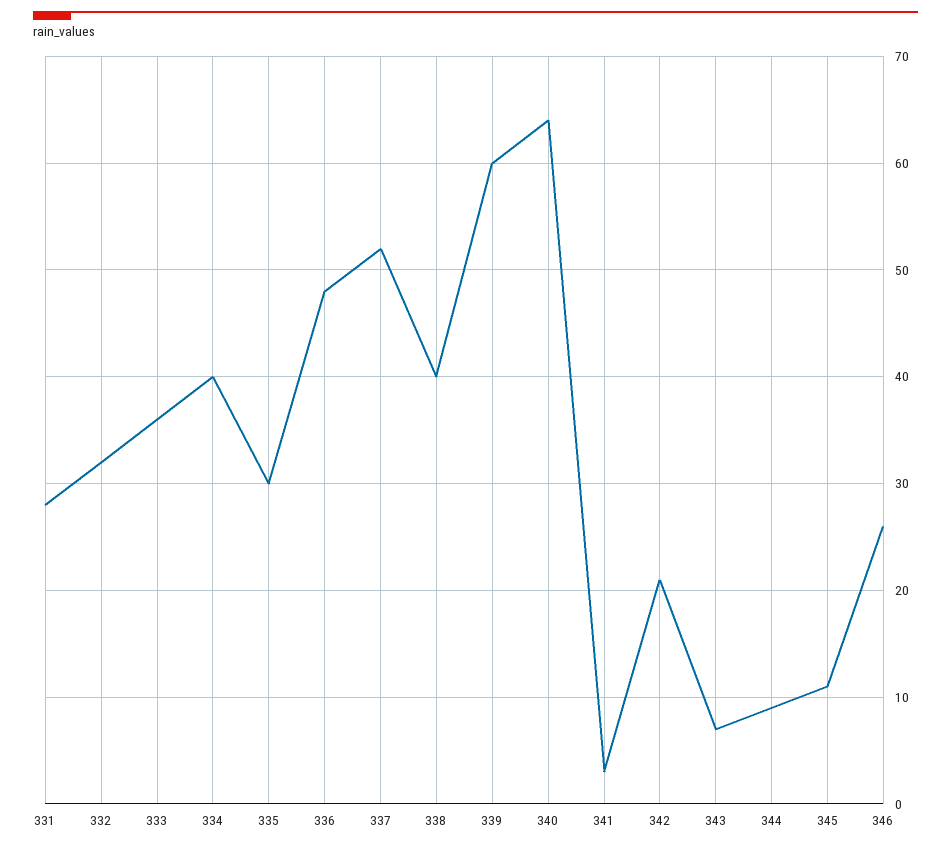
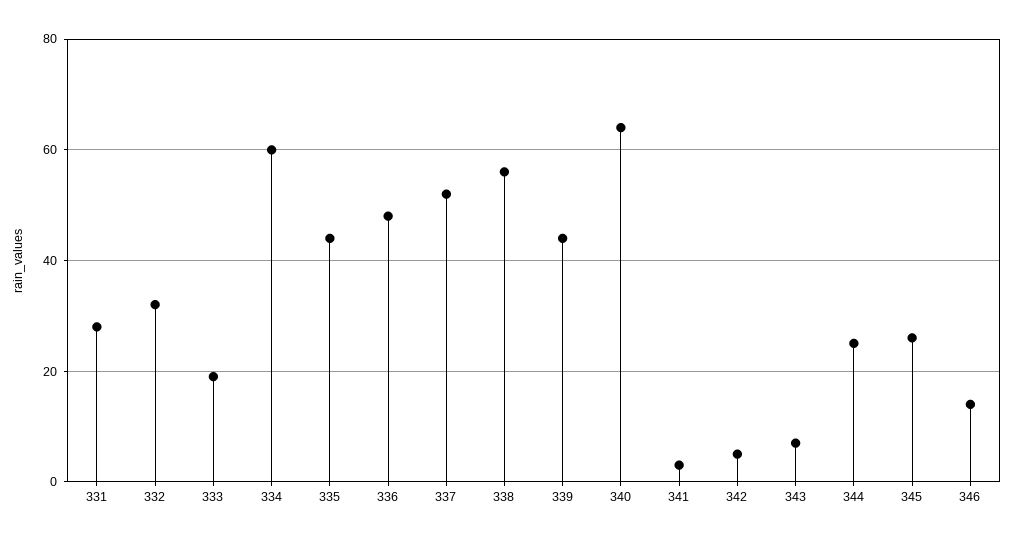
333: 36 -> 20
334: 40 -> 60
335: 30 -> 45
338: 40 -> 55
339: 60 -> 45
342: 21 -> 5
344: 9 -> 25
345: 11 -> 25
346: 26 -> 15

